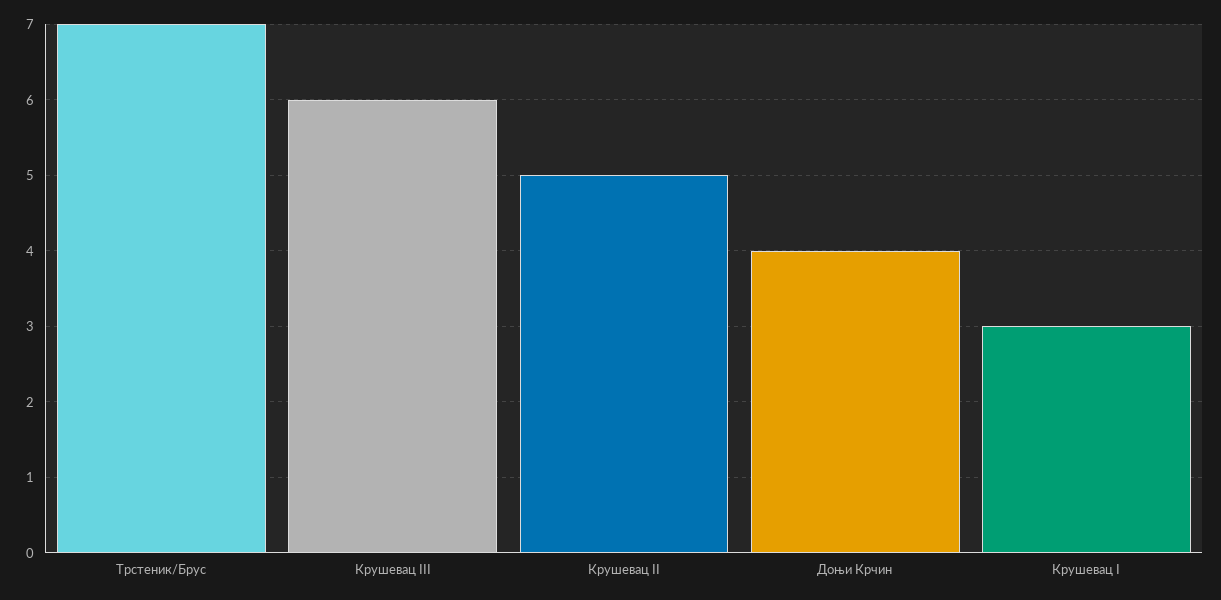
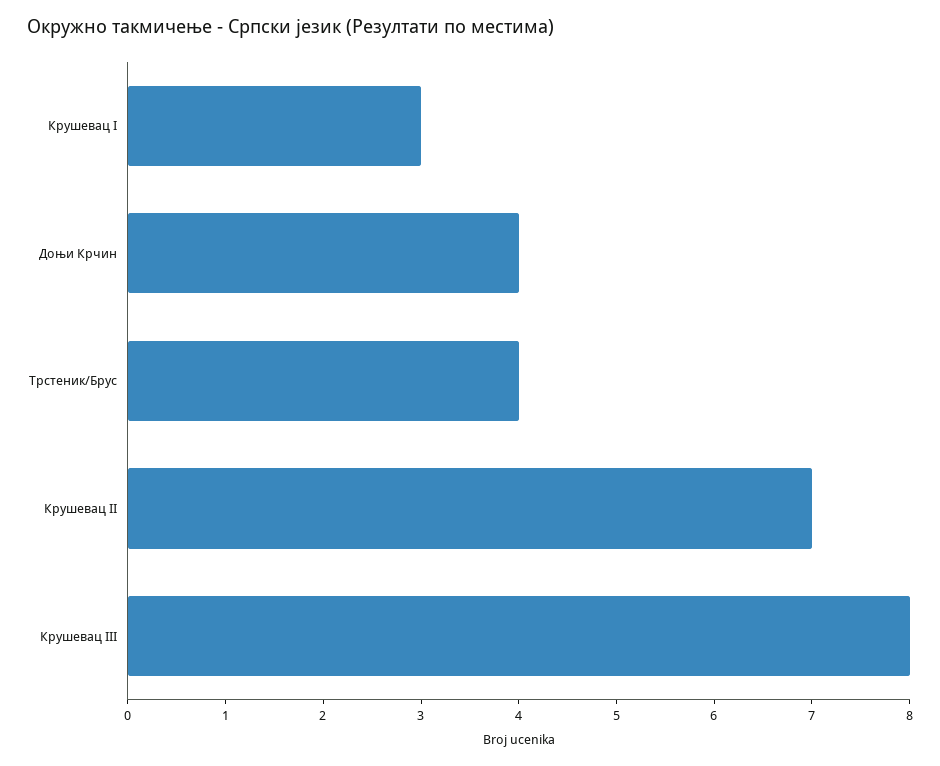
Трстеник/Брус: 7 -> 4
Крушевац III: 6 -> 8
Крушевац II: 5 -> 7

